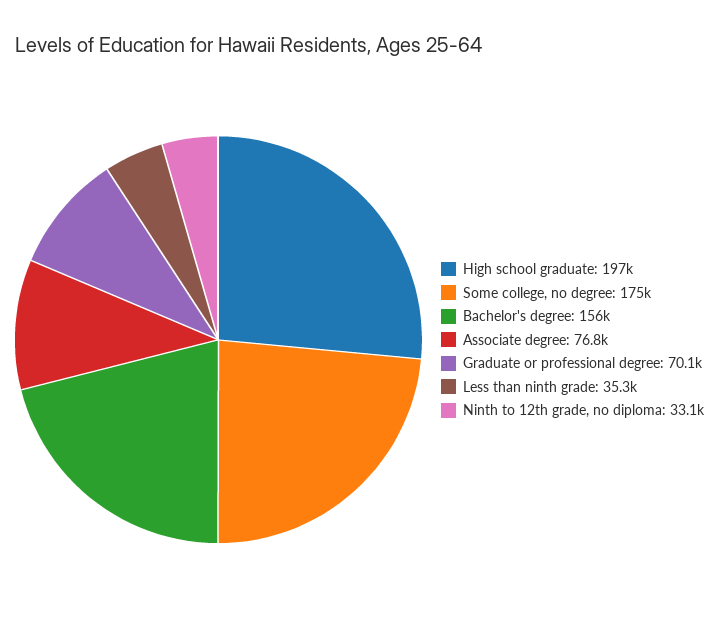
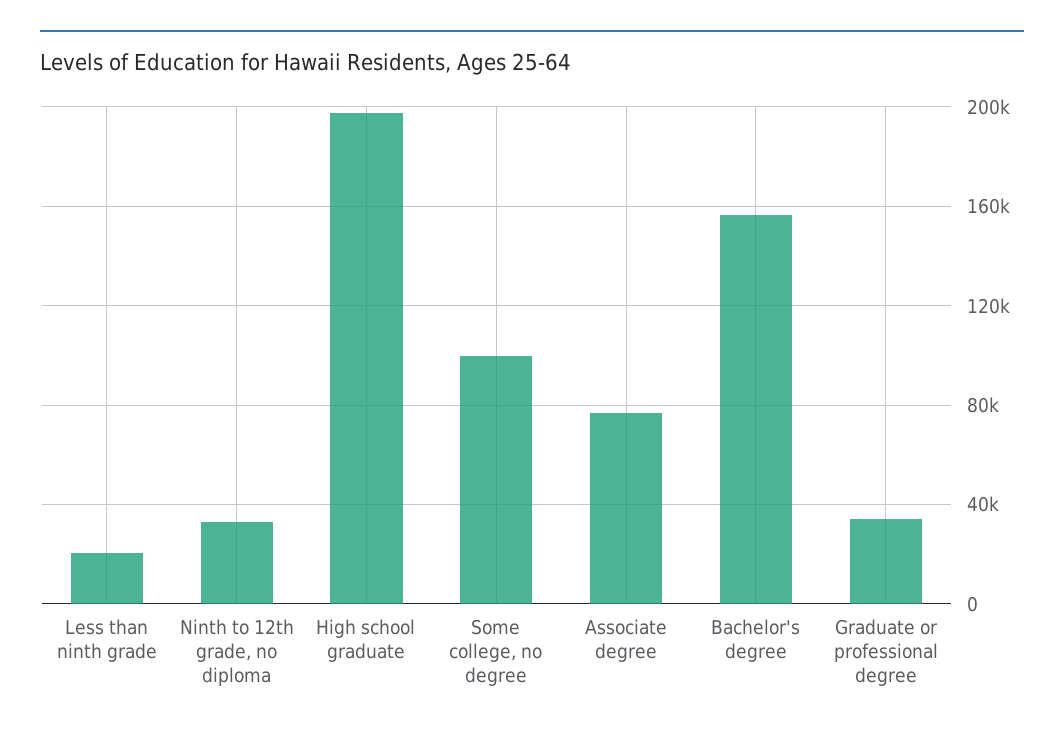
Some college, no degree: 175000 -> 100000
Graduate or professional degree: 70100 -> 35000
Less than ninth grade: 35300 -> 20000

